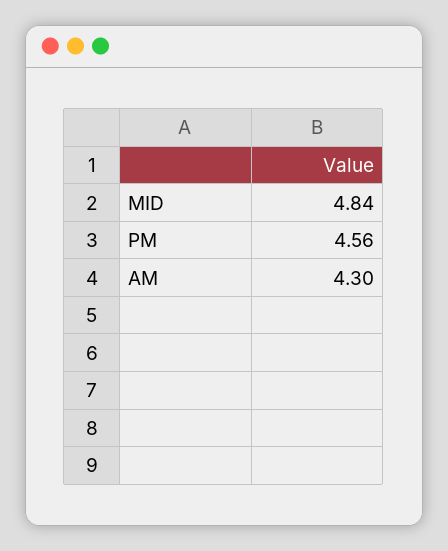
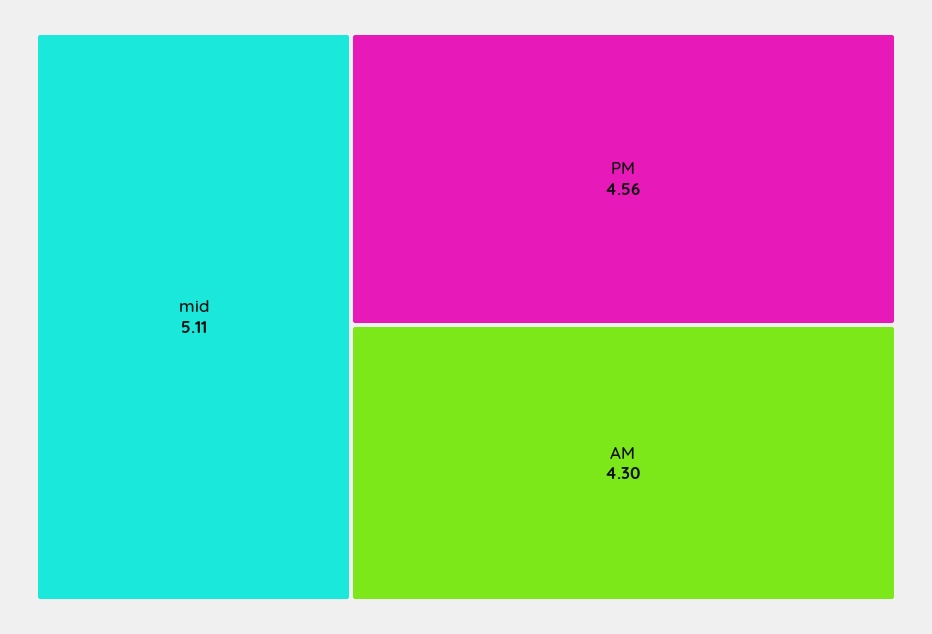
MID: 4.84 -> 5.11

